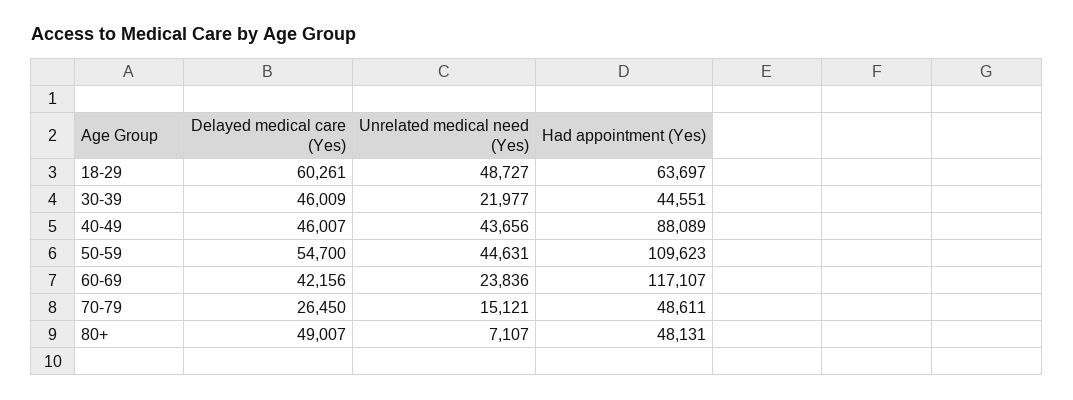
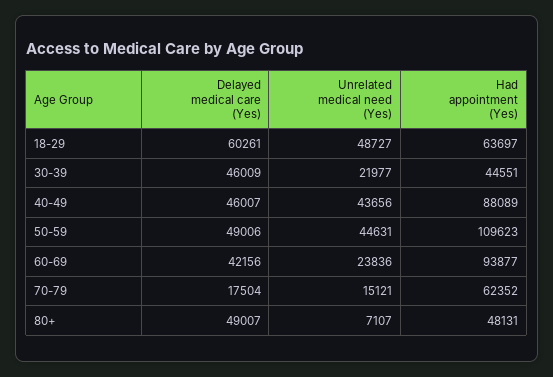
Delayed medical care (Yes), 50-59: 54700 -> 49006
Had appointment (Yes), 60-69: 117107 -> 93877
Delayed medical care (Yes), 70-79: 26450 -> 17504
Had appointment (Yes), 70-79: 48611 -> 62352

